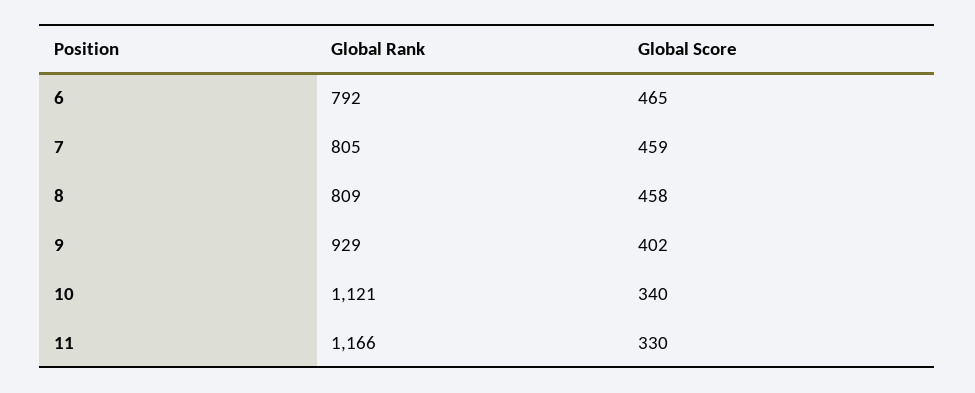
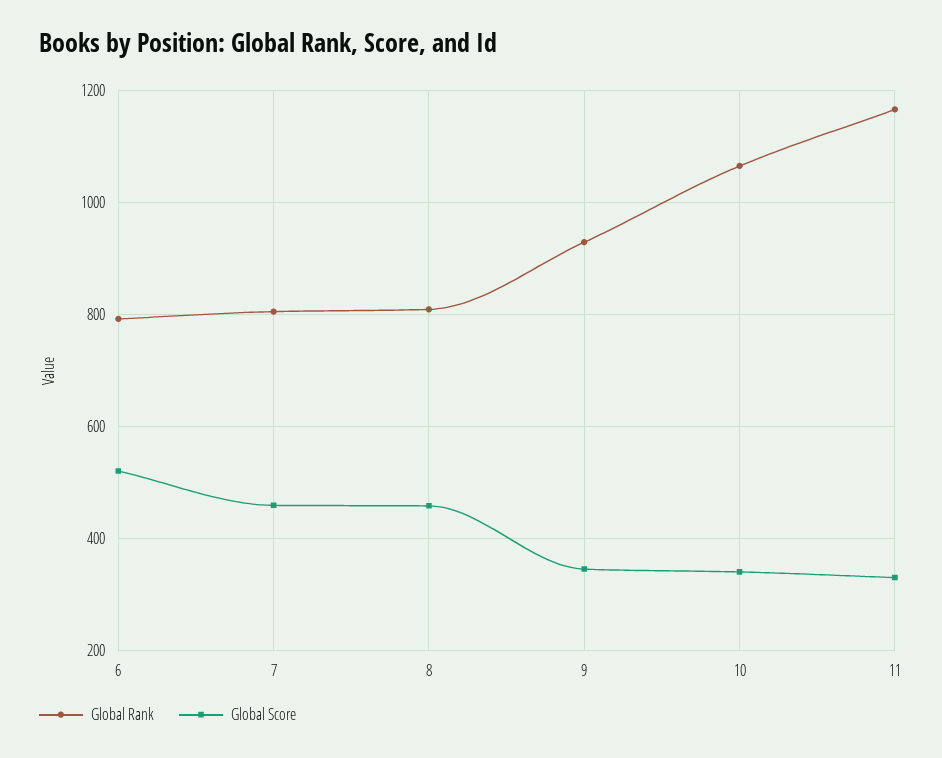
Global Score, 6: 465 -> 520
Global Score, 9: 402 -> 340
Global Rank, 10: 1121 -> 1060

